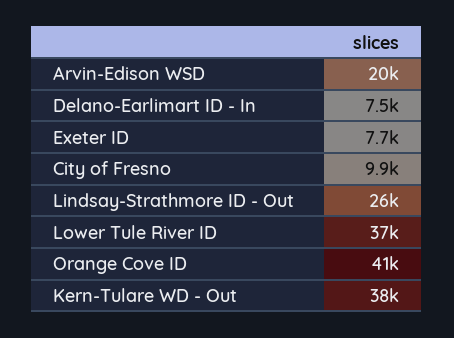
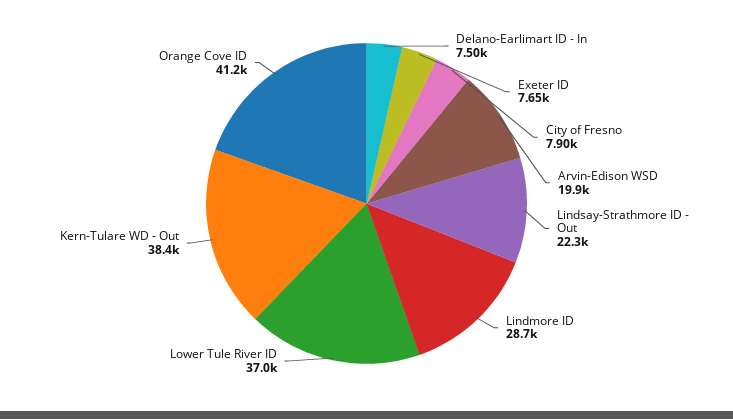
City of Fresno: 9900 -> 7900
Lindsay-Strathmore ID - Out: 26000 -> 22300
Lindmore ID: none -> 28700

